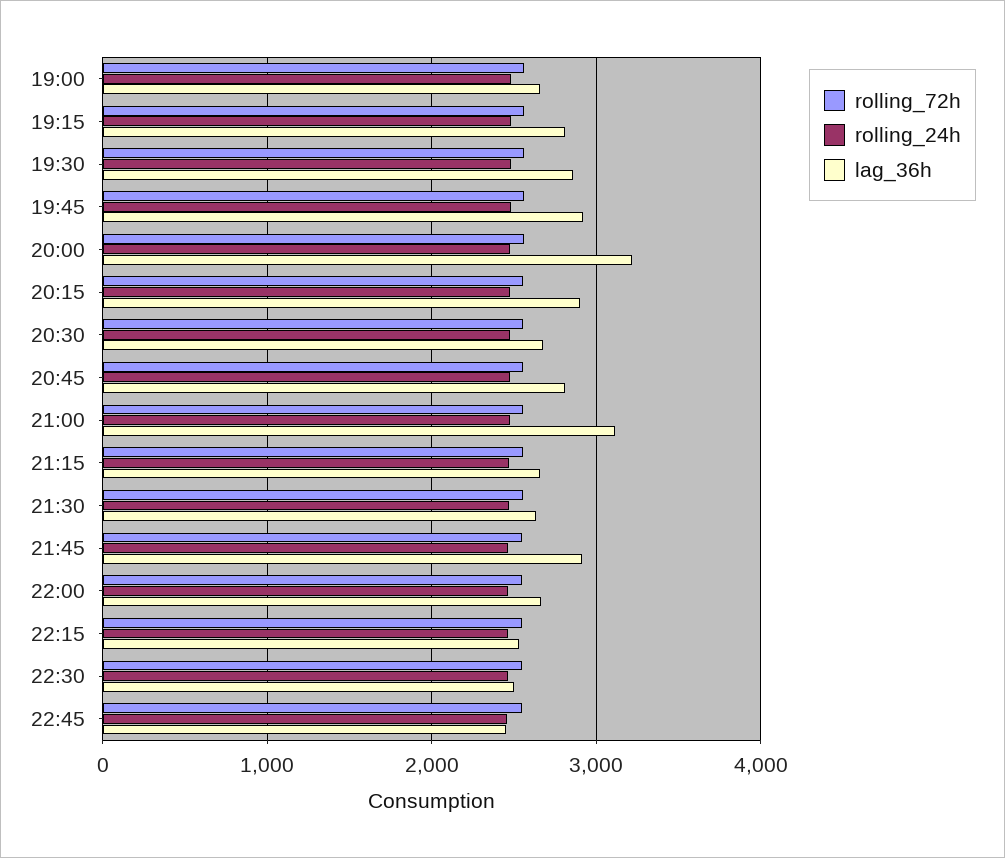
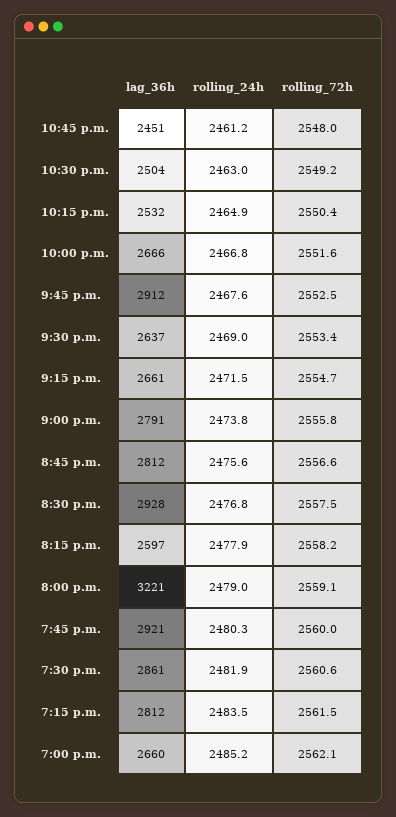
lag_36h, 20:15: 2900 -> 2597
lag_36h, 20:30: 2700 -> 2928
lag_36h, 21:00: 3100 -> 2791

